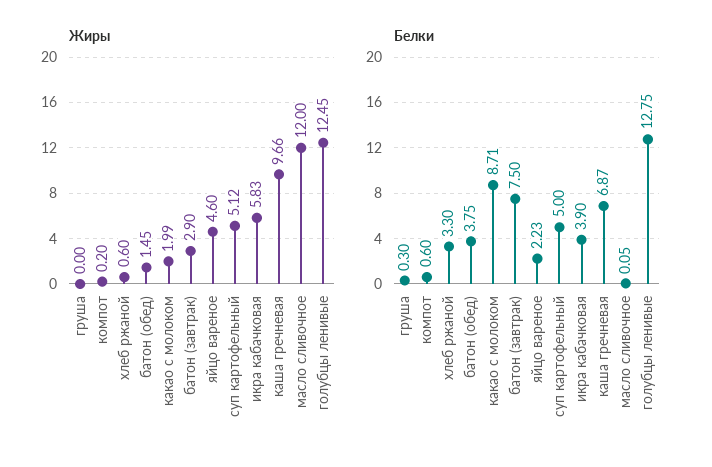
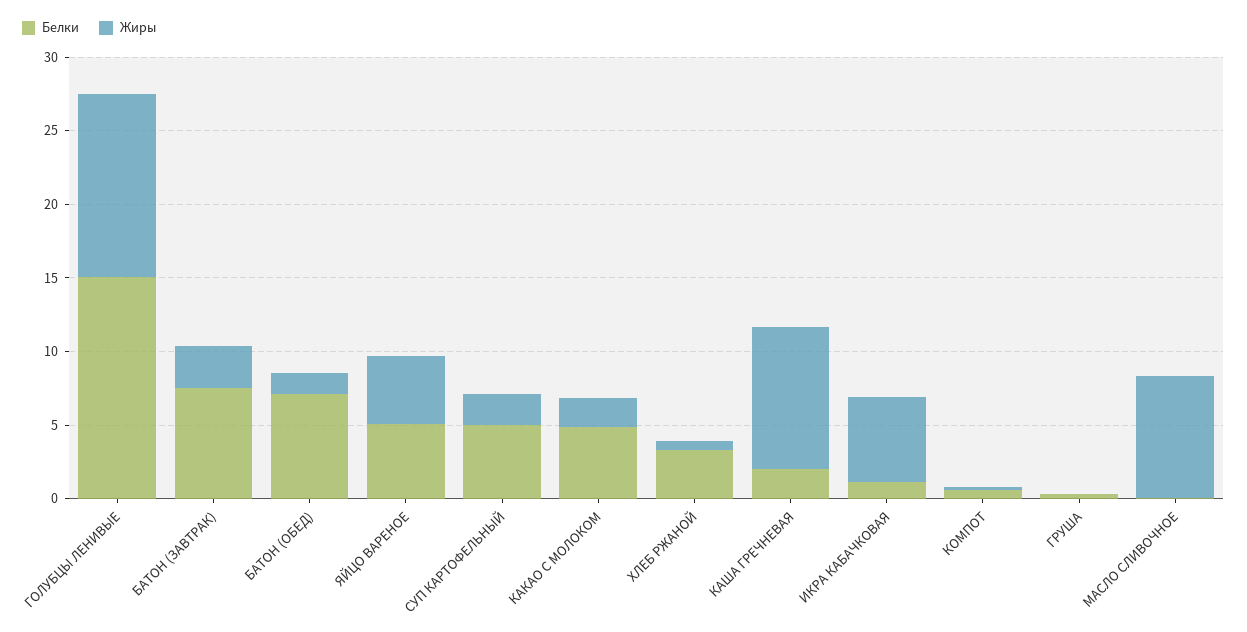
Жиры, суп картофельный: 5.12 -> 2
Жиры, масло сливочное: 12 -> 8
Белки, батон (обед): 3.75 -> 7
Белки, какао с молоком: 8.71 -> 5
Белки, яйцо вареное: 2.23 -> 5
Белки, икра кабачковая: 3.9 -> 1
Белки, каша гречневая: 6.87 -> 2
Белки, голубцы ленивые: 12.75 -> 15

